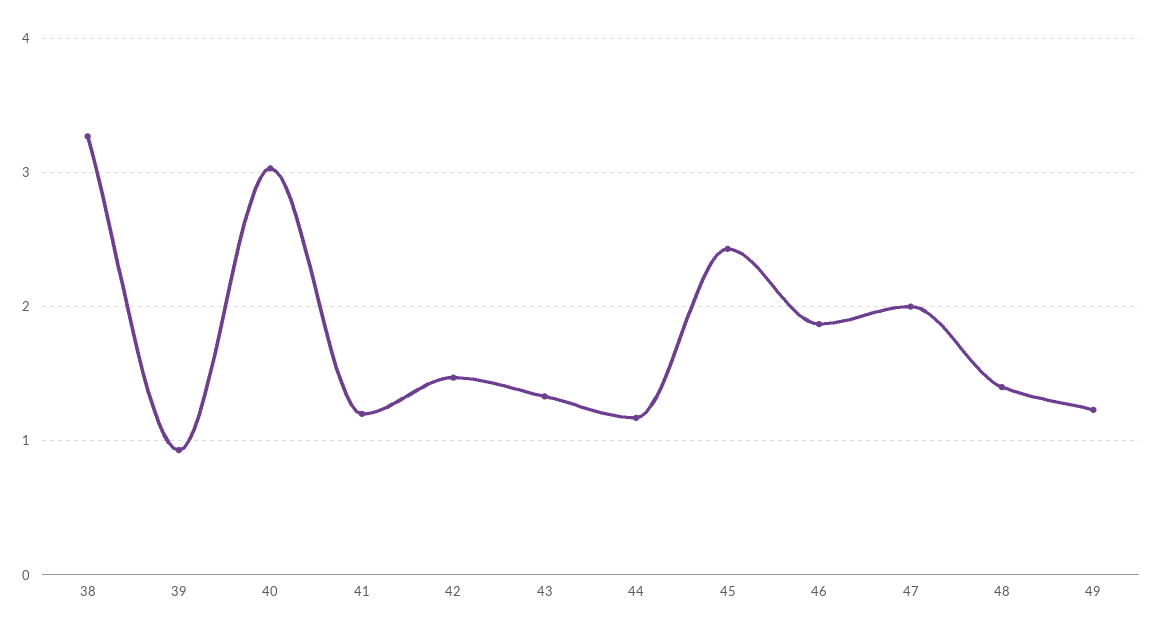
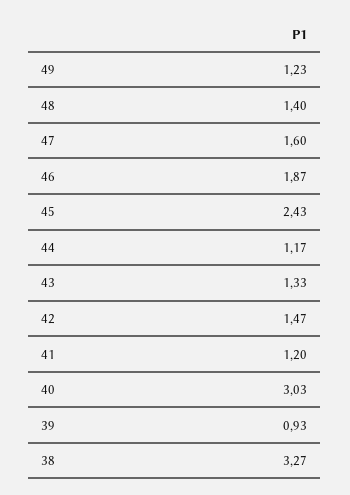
47: 2 -> 1.6

